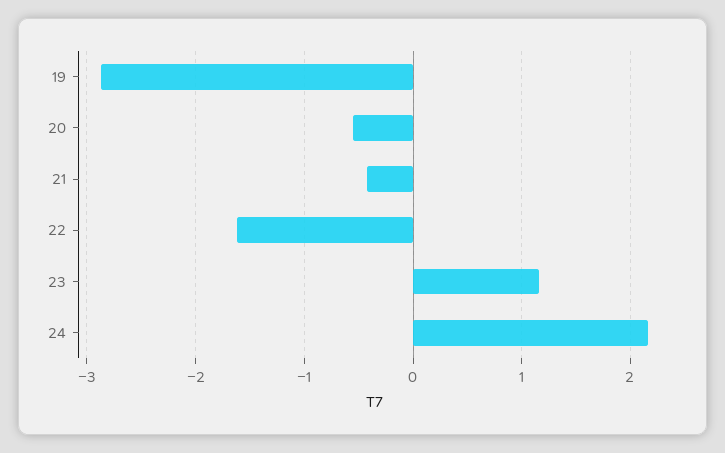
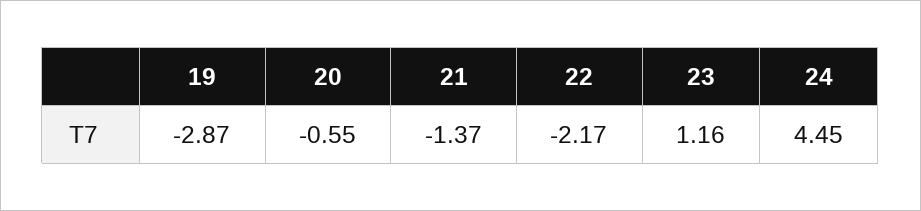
21: -0.4 -> -1.37
22: -1.6 -> -2.17
24: 2.2 -> 4.45

